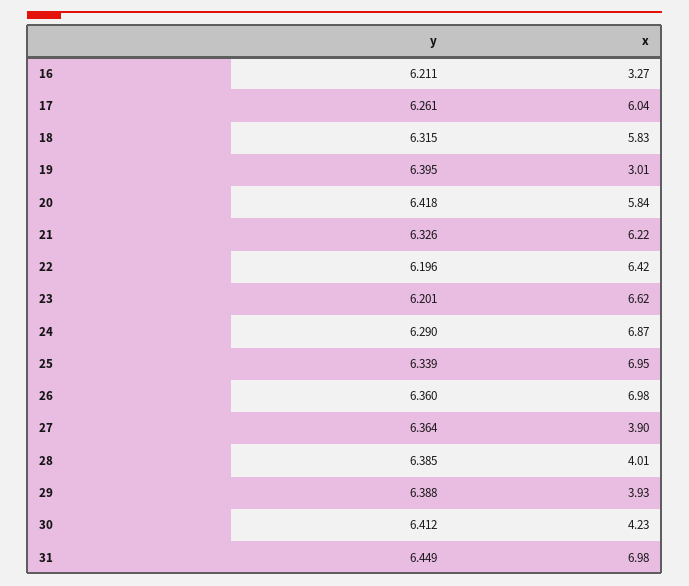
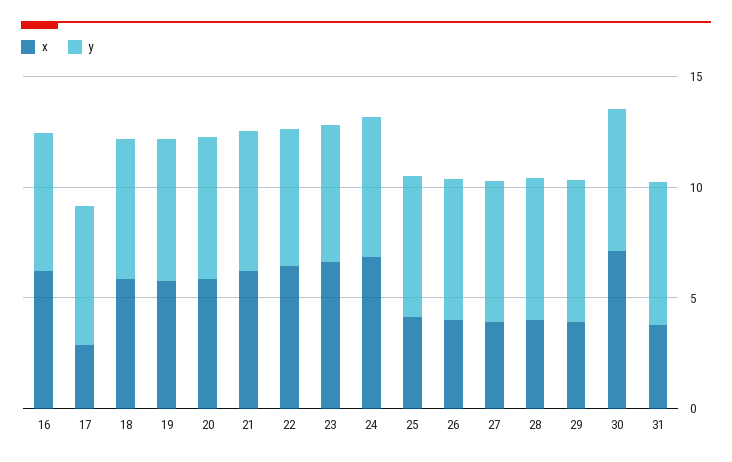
x, 16: 3.27 -> 6
x, 17: 6.04 -> 3
x, 19: 3.01 -> 6
x, 25: 6.95 -> 4
x, 26: 6.98 -> 4
x, 30: 4.23 -> 7
x, 31: 6.98 -> 4

